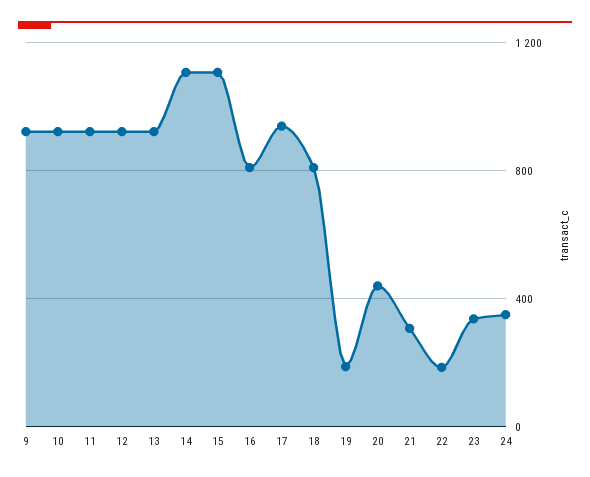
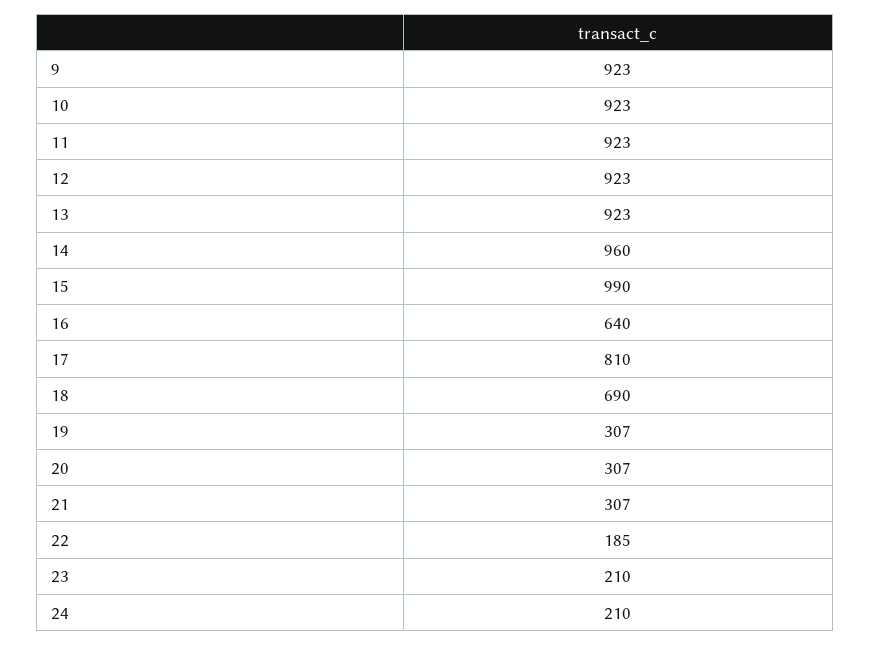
14: 1100 -> 960
15: 1100 -> 990
16: 800 -> 640
17: 950 -> 810
18: 800 -> 690
19: 200 -> 307
20: 450 -> 307
23: 350 -> 210
24: 350 -> 210

